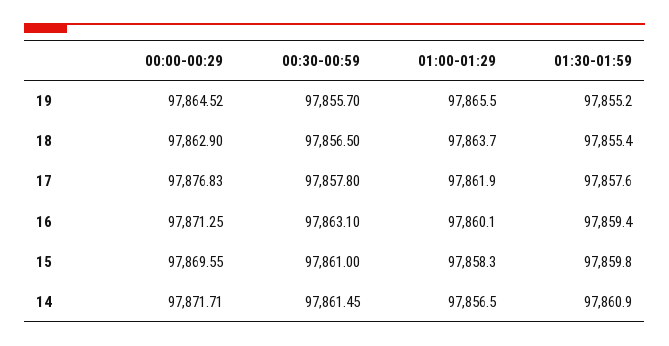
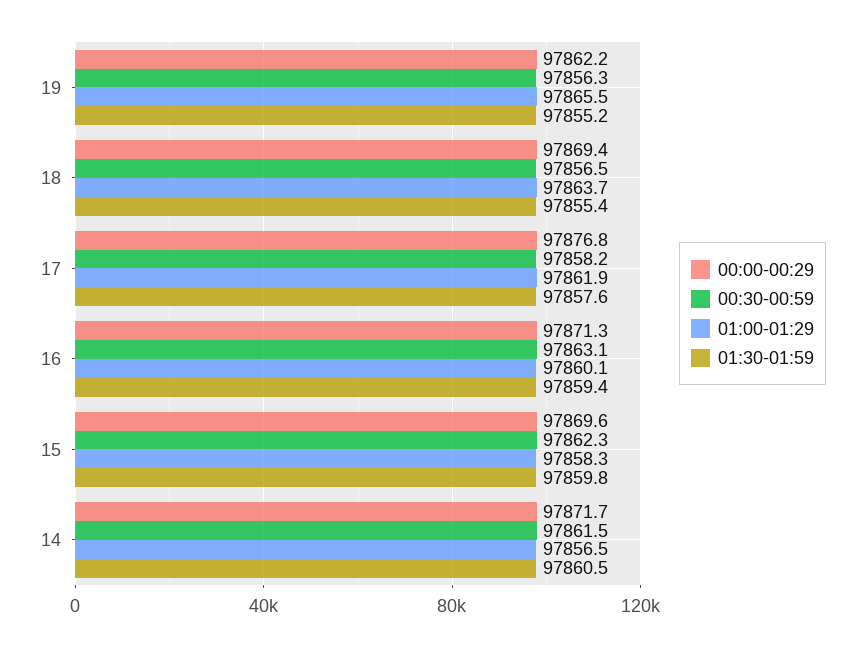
00:00-00:29, 19: 97864.52 -> 97862.2
00:30-00:59, 19: 97855.7 -> 97856.3
00:00-00:29, 18: 97862.9 -> 97869.4
00:30-00:59, 17: 97857.8 -> 97858.2
00:30-00:59, 15: 97861 -> 97862.3
01:30-01:59, 14: 97860.9 -> 97860.5

